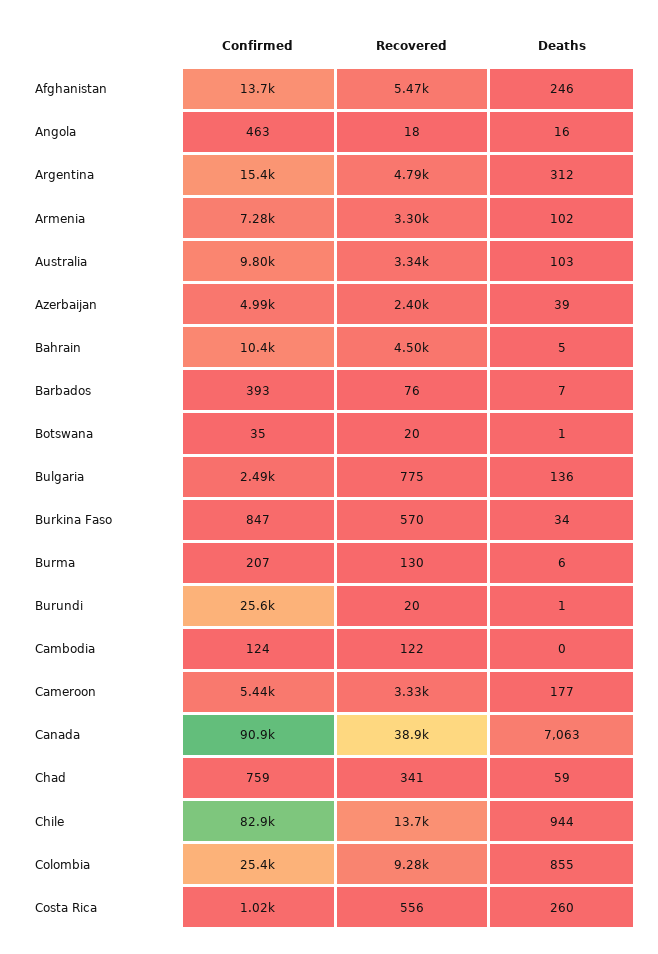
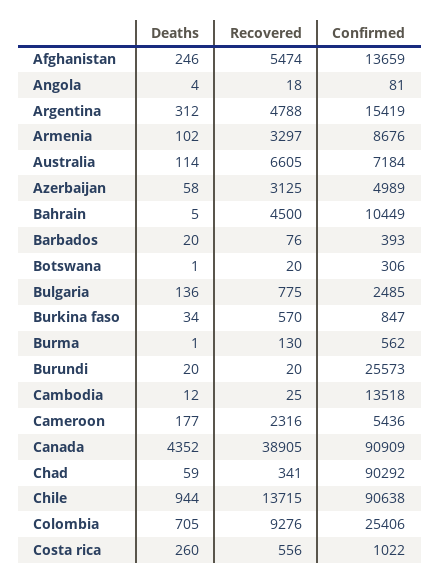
Confirmed, Angola: 463 -> 81
Deaths, Angola: 16 -> 4
Confirmed, Armenia: 7280 -> 8676
Confirmed, Australia: 9800 -> 7184
Recovered, Australia: 3340 -> 6605
Deaths, Australia: 103 -> 114
Recovered, Azerbaijan: 2400 -> 3125
Deaths, Azerbaijan: 39 -> 58
Deaths, Barbados: 7 -> 20
Confirmed, Botswana: 35 -> 306
Confirmed, Burma: 207 -> 562
Deaths, Burma: 6 -> 1
Deaths, Burundi: 1 -> 20
Confirmed, Cambodia: 124 -> 13518
Recovered, Cambodia: 122 -> 25
Deaths, Cambodia: 0 -> 12
Recovered, Cameroon: 3330 -> 2316
Deaths, Canada: 7063 -> 4352
Confirmed, Chad: 759 -> 90292
Confirmed, Chile: 82900 -> 90638
Deaths, Colombia: 855 -> 705

